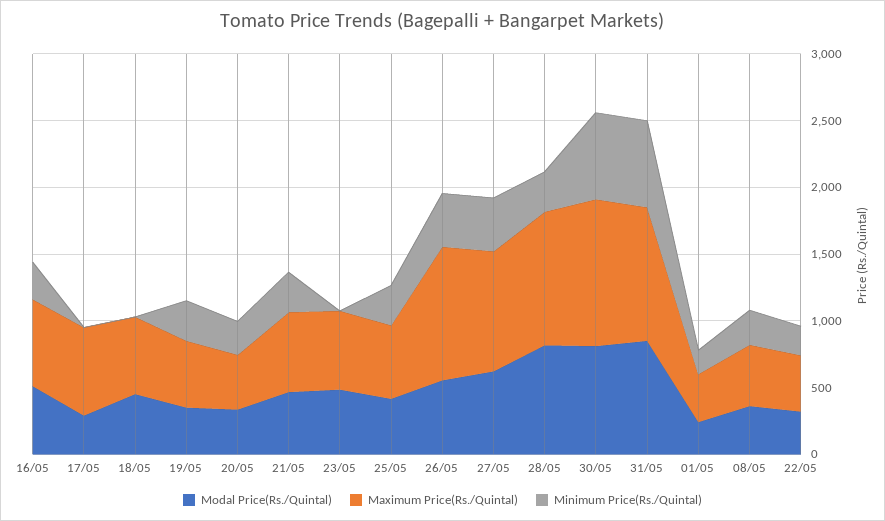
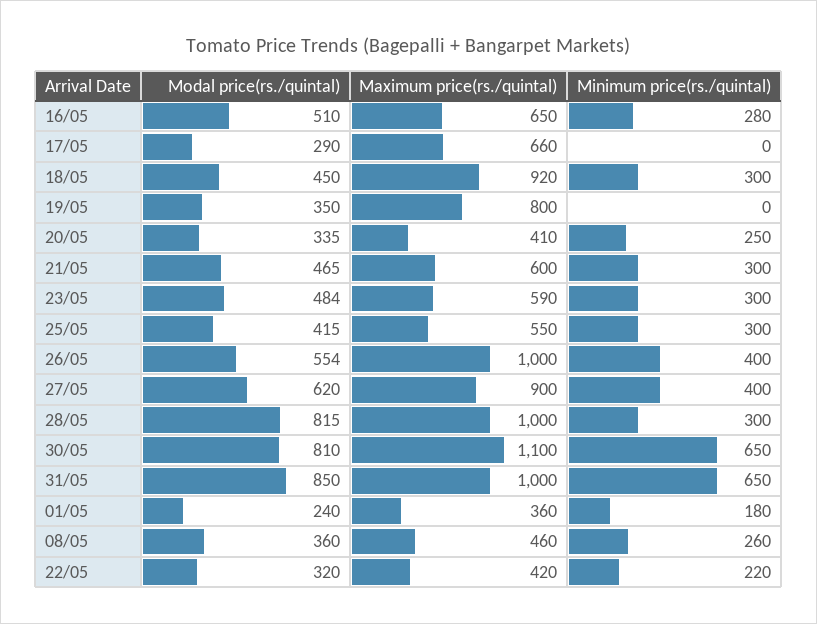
Maximum Price(Rs./Quintal), 18/05: 600 -> 920
Minimum Price(Rs./Quintal), 18/05: 0 -> 300
Maximum Price(Rs./Quintal), 19/05: 500 -> 800
Minimum Price(Rs./Quintal), 19/05: 300 -> 0
Minimum Price(Rs./Quintal), 23/05: 0 -> 300

